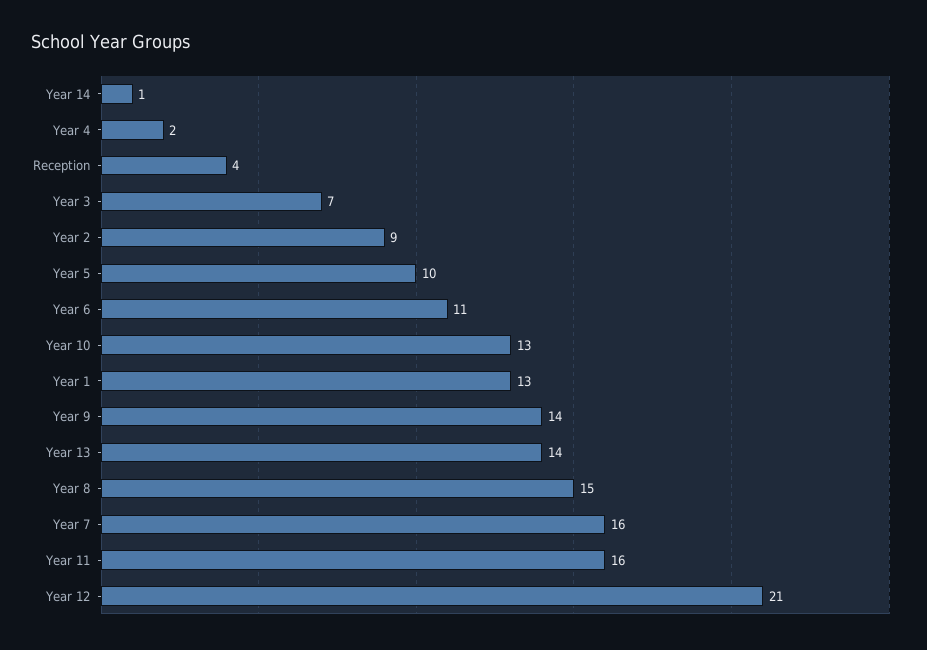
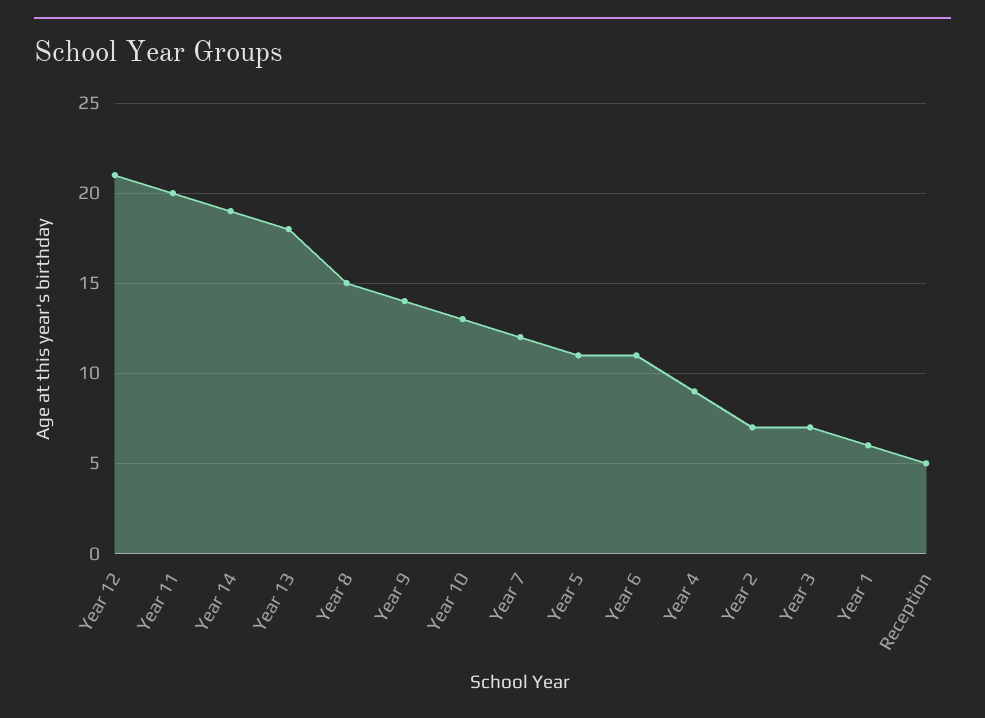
Year 14: 1 -> 19
Year 4: 2 -> 9
Reception: 4 -> 5
Year 2: 9 -> 7
Year 5: 10 -> 11
Year 1: 13 -> 6
Year 13: 14 -> 18
Year 7: 16 -> 12
Year 11: 16 -> 20

